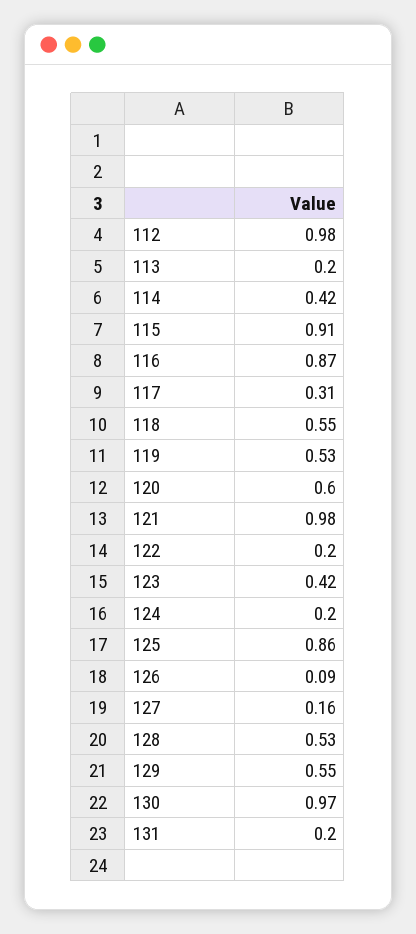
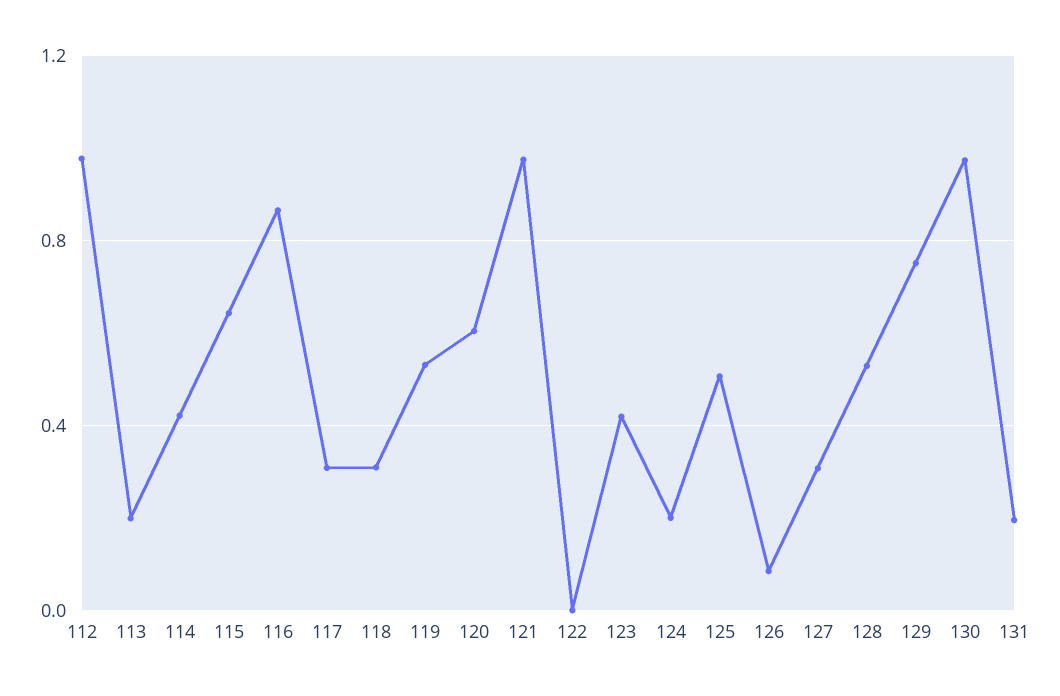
115: 0.91 -> 0.65
118: 0.55 -> 0.3
122: 0.2 -> 0
125: 0.86 -> 0.5
127: 0.16 -> 0.3
129: 0.55 -> 0.75

